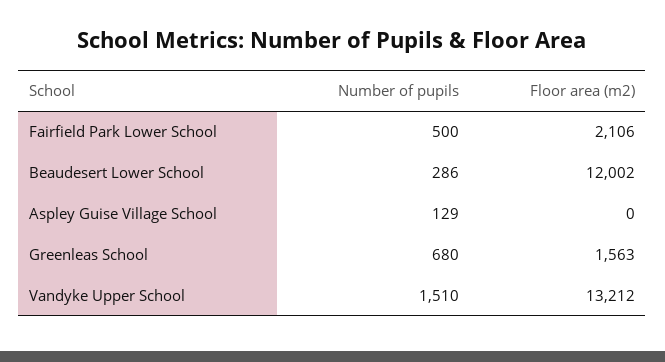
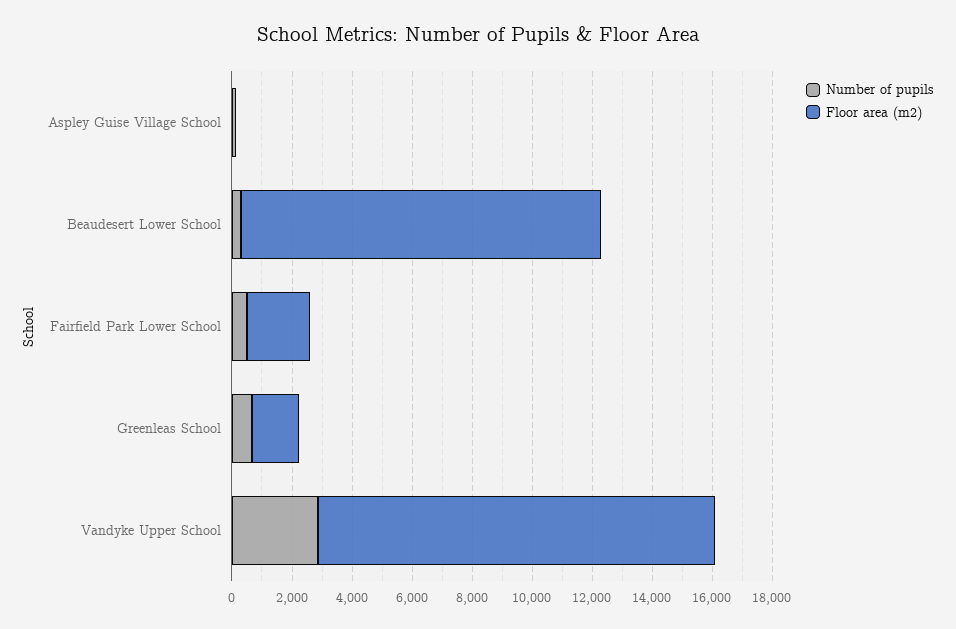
Number of pupils, Vandyke Upper School: 1510 -> 3000

